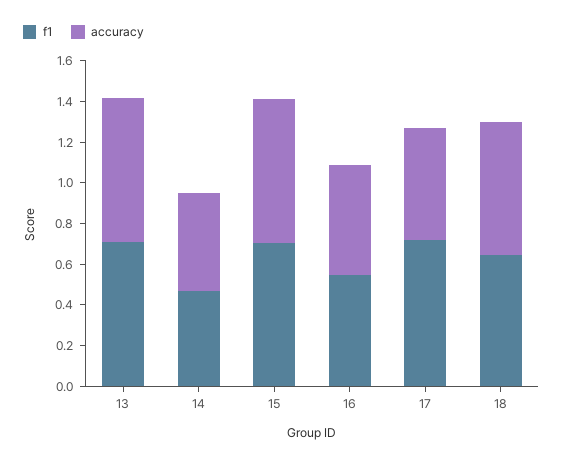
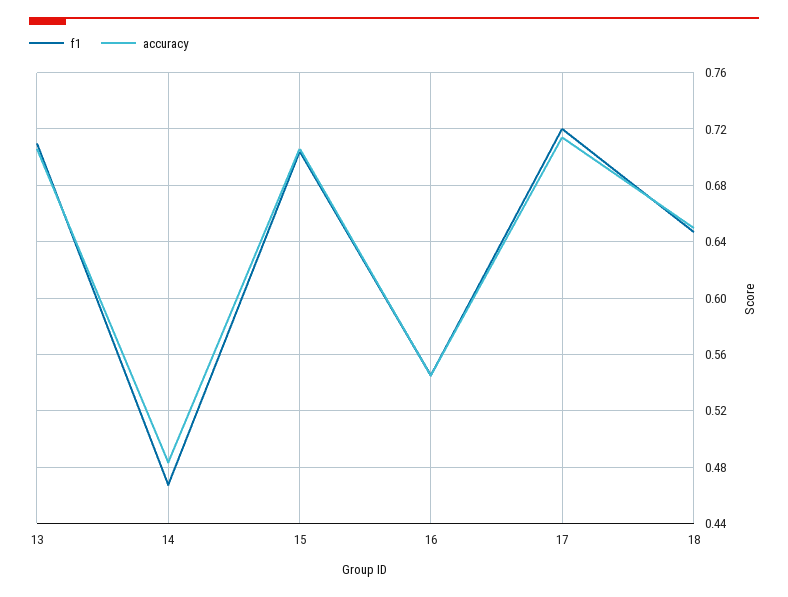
accuracy, 17: 0.55 -> 0.715

